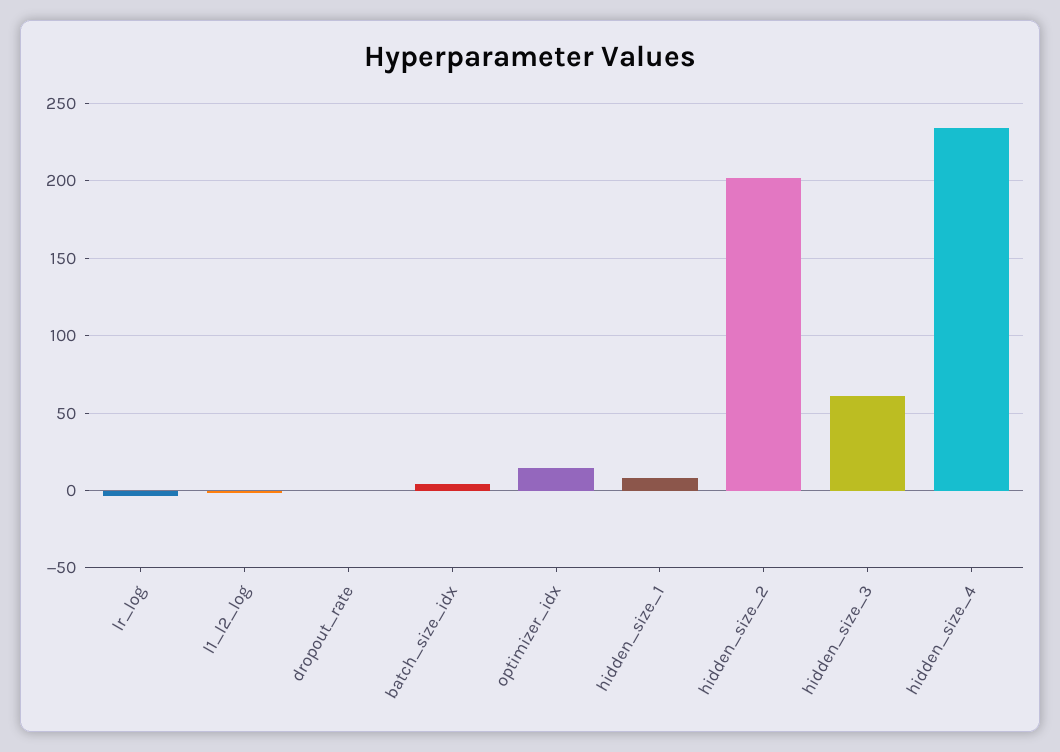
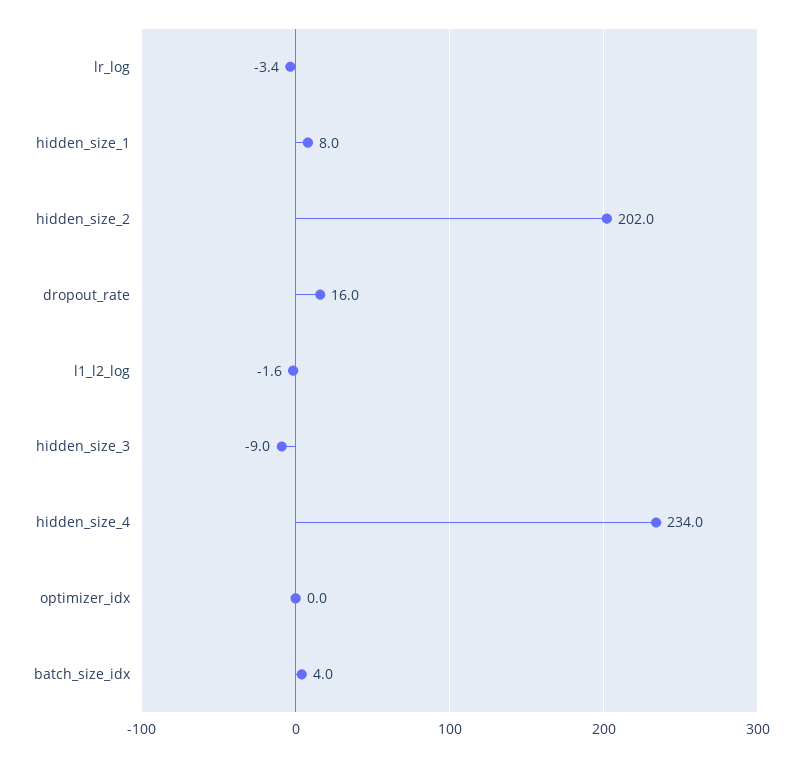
dropout_rate: 0 -> 16
optimizer_idx: 15 -> 0
hidden_size_3: 60 -> -9

